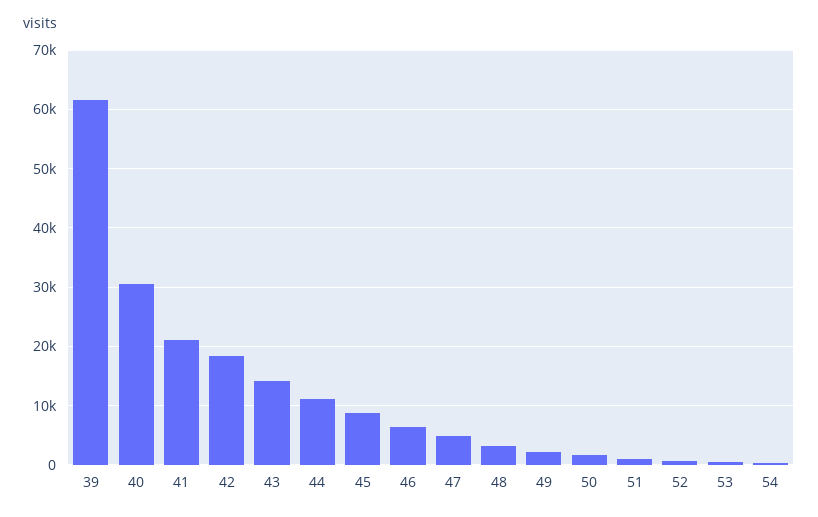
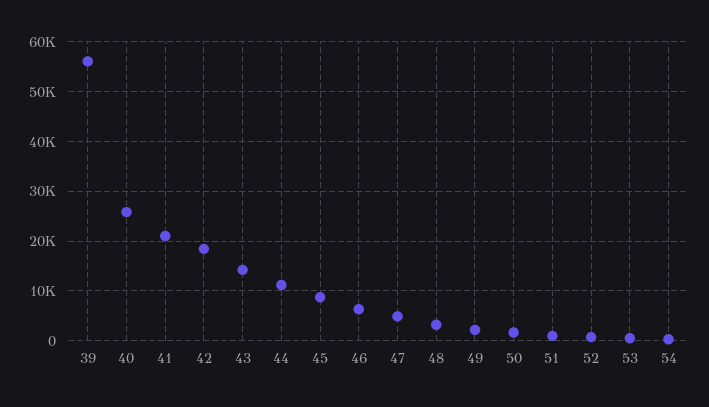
39: 62000 -> 56000
40: 30000 -> 26000

